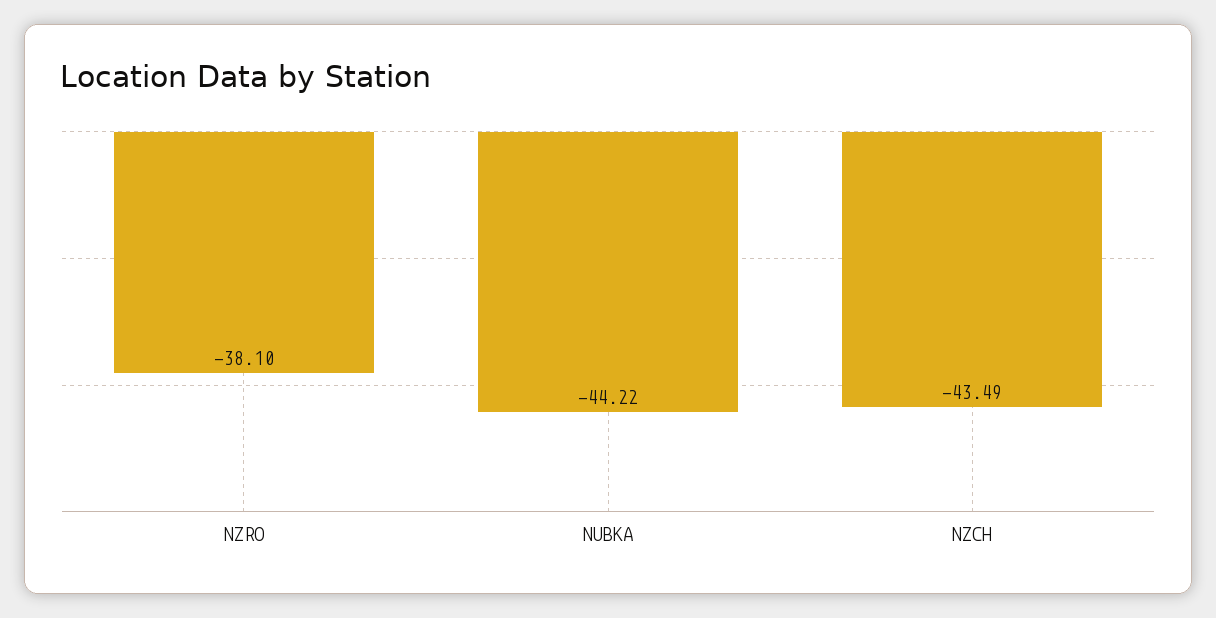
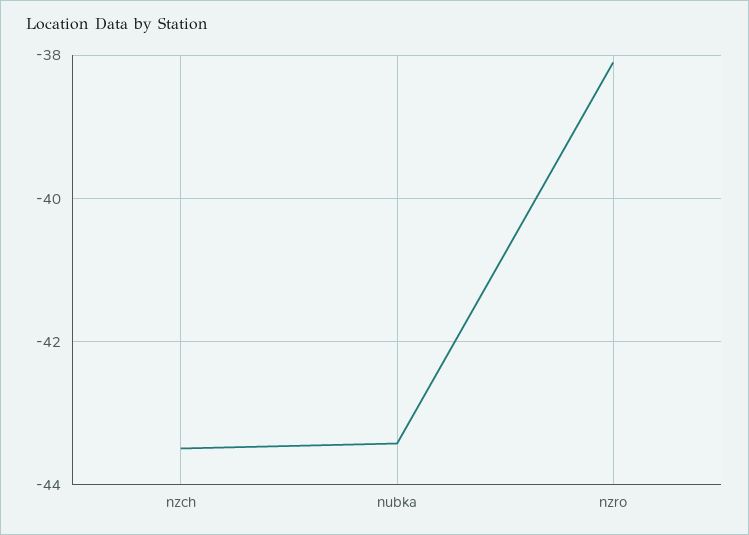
NUBKA: -44.22 -> -43.4

